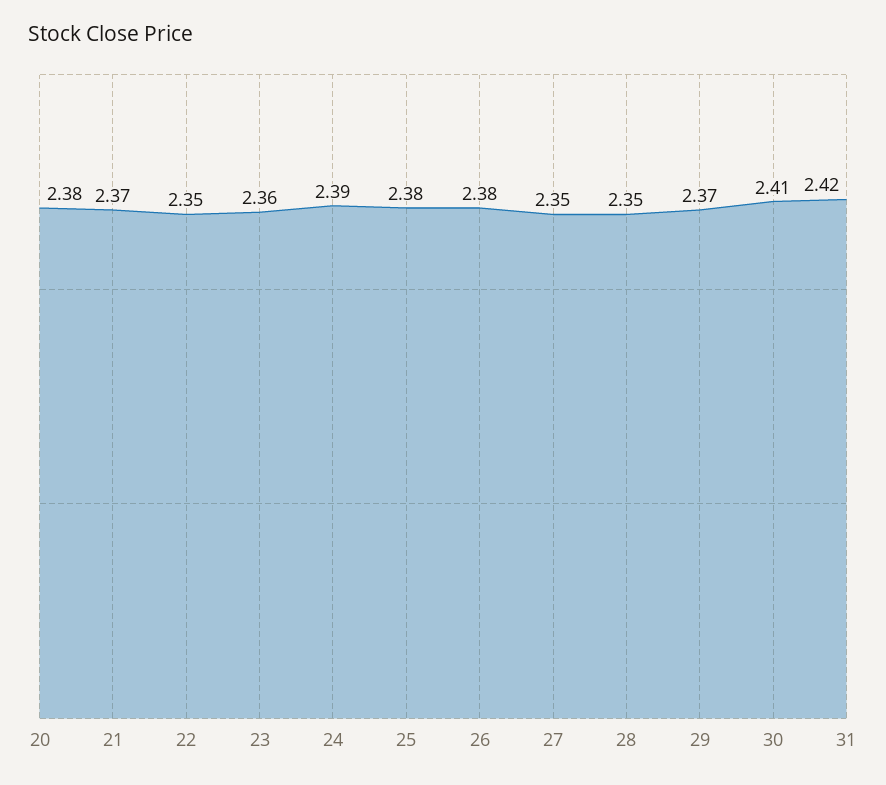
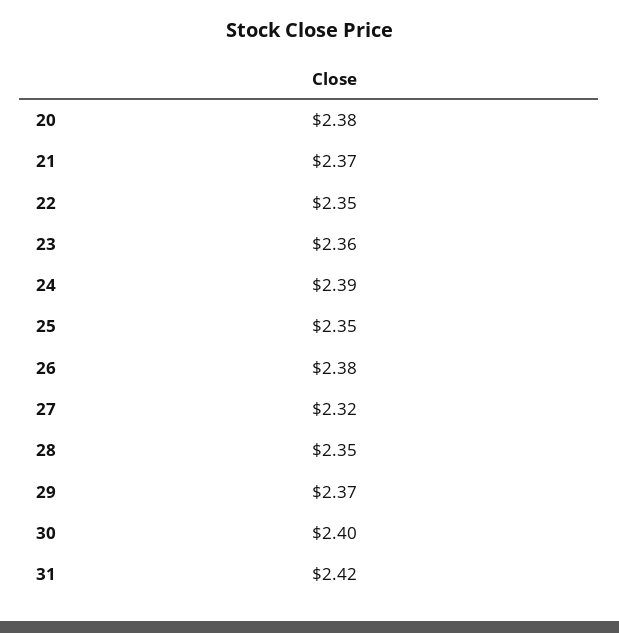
25: 2.38 -> 2.35
27: 2.35 -> 2.32
30: 2.41 -> 2.4

